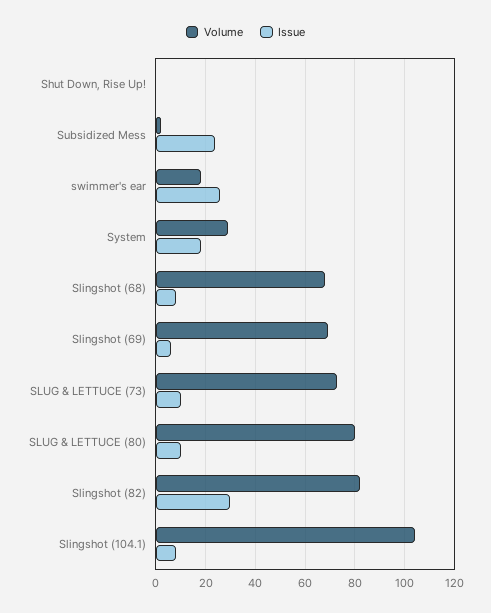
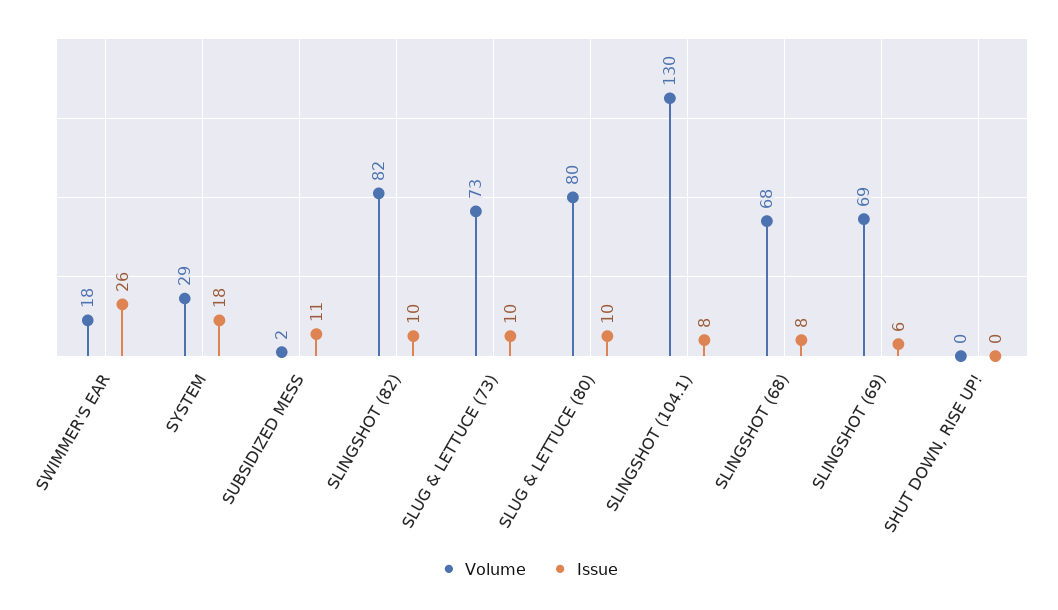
Issue, Subsidized Mess: 25 -> 11
Issue, Slingshot (82): 30 -> 10
Volume, Slingshot (104.1): 105 -> 130

